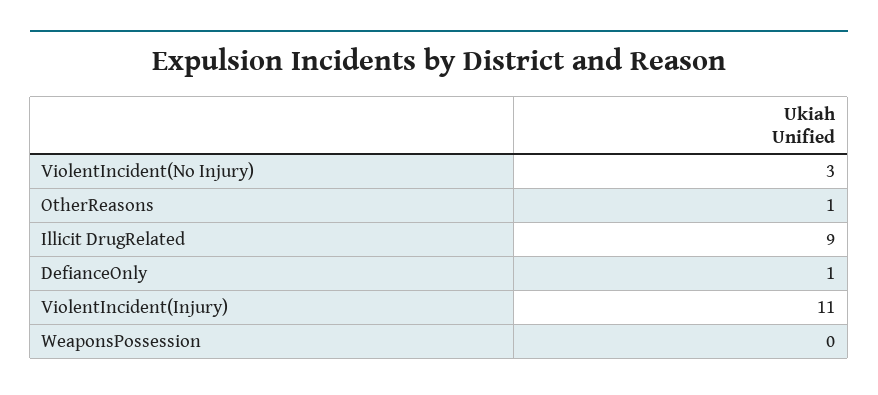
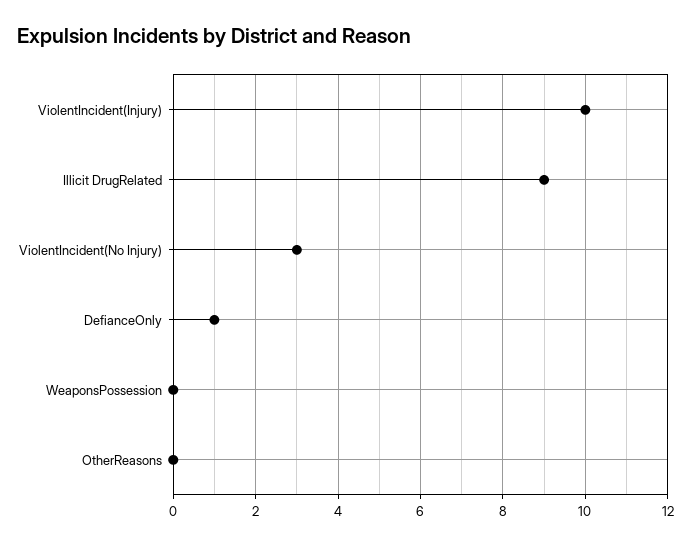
OtherReasons: 1 -> 0
ViolentIncident(Injury): 11 -> 10

